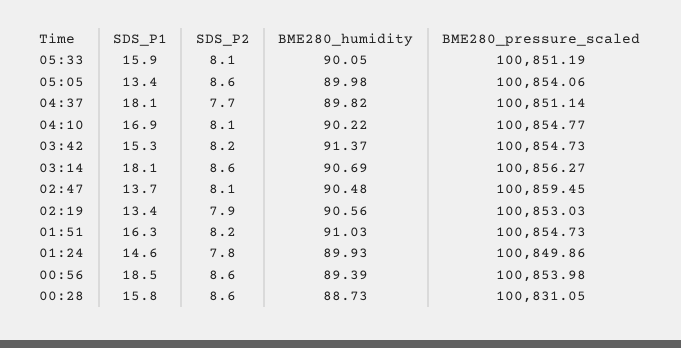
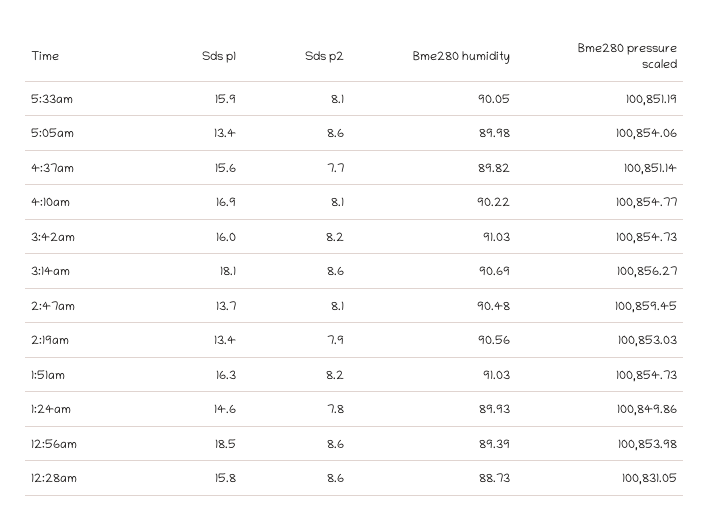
SDS_P1, 04:37: 18.1 -> 15.6
SDS_P1, 03:42: 15.3 -> 16
BME280_humidity, 03:42: 91.37 -> 91.03

